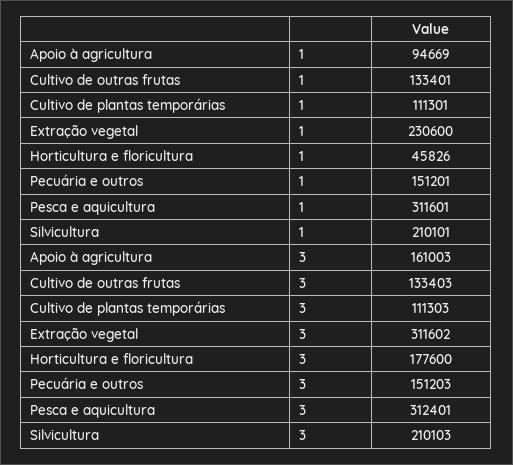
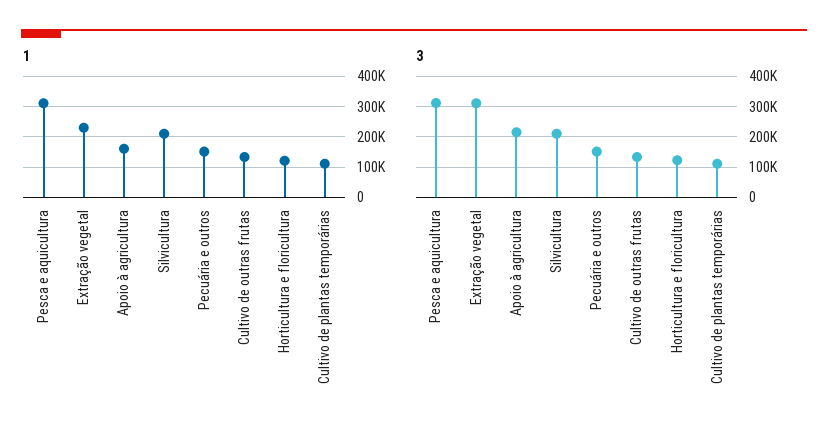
1, Apoio à agricultura: 94669 -> 160000
1, Horticultura e floricultura: 45826 -> 120000
3, Apoio à agricultura: 161003 -> 220000
3, Horticultura e floricultura: 177600 -> 120000

